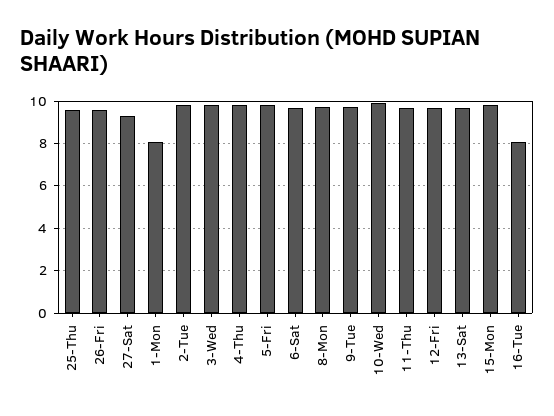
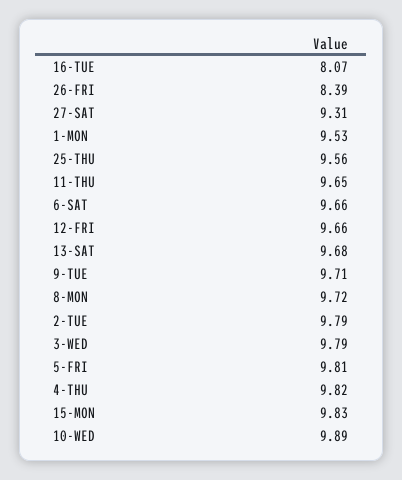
26-Fri: 9.5 -> 8.39
1-Mon: 8 -> 9.53

